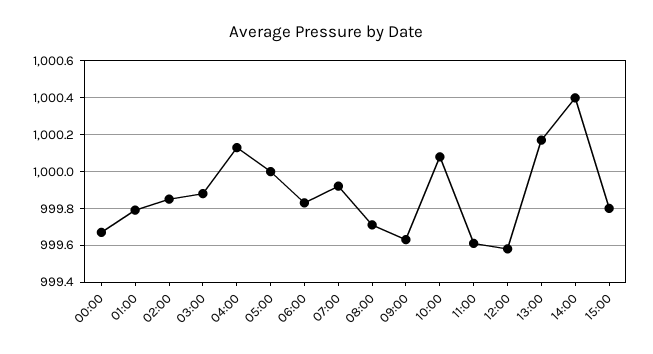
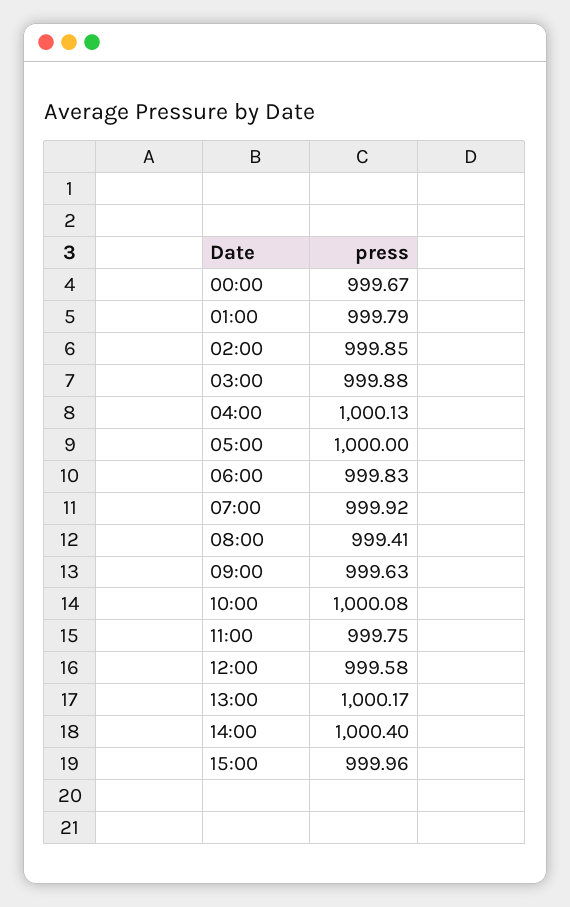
08:00: 999.7 -> 999.41
11:00: 999.6 -> 999.75
15:00: 999.8 -> 999.96

